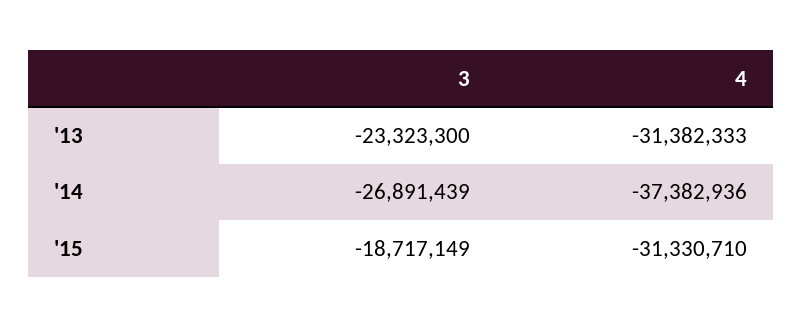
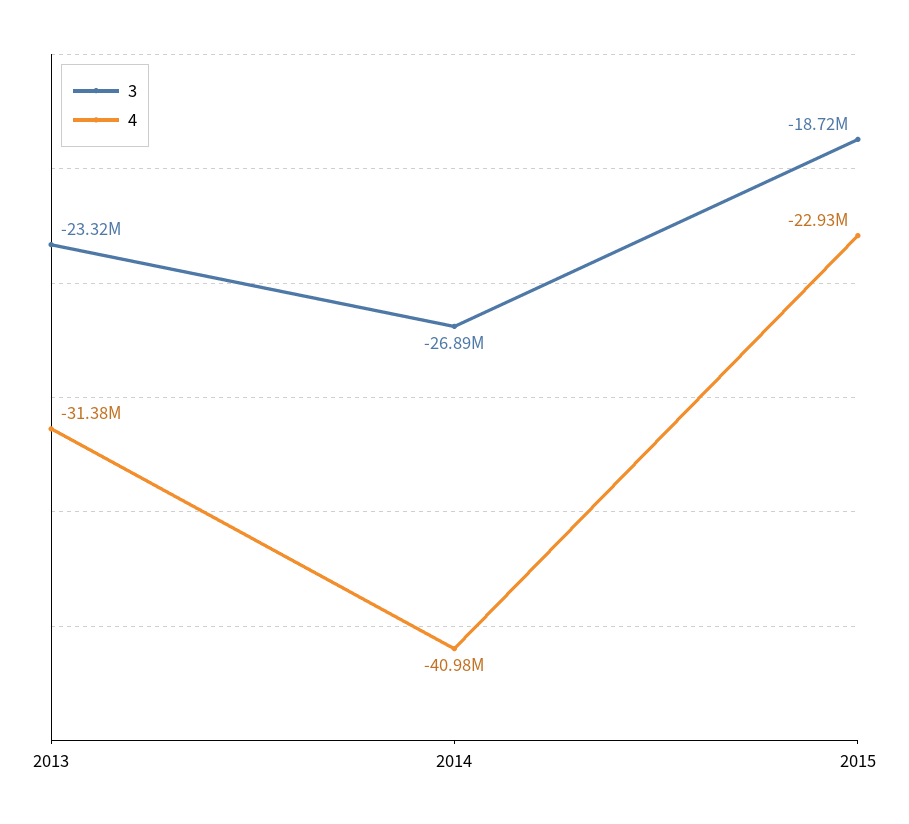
4, '14: -37382936 -> -40980000
4, '15: -31330710 -> -22930000

